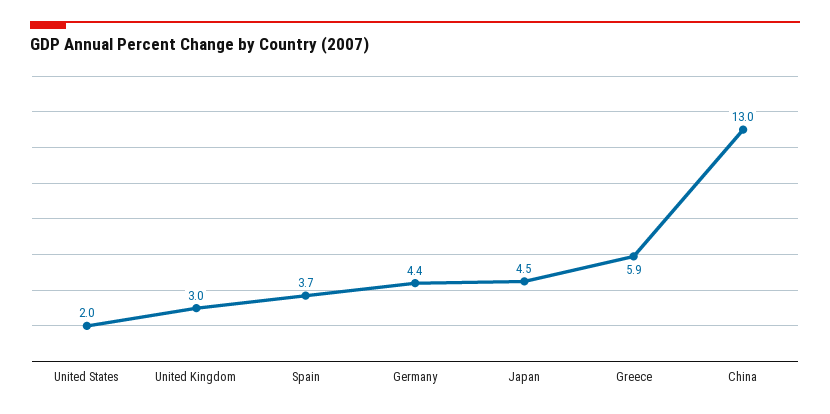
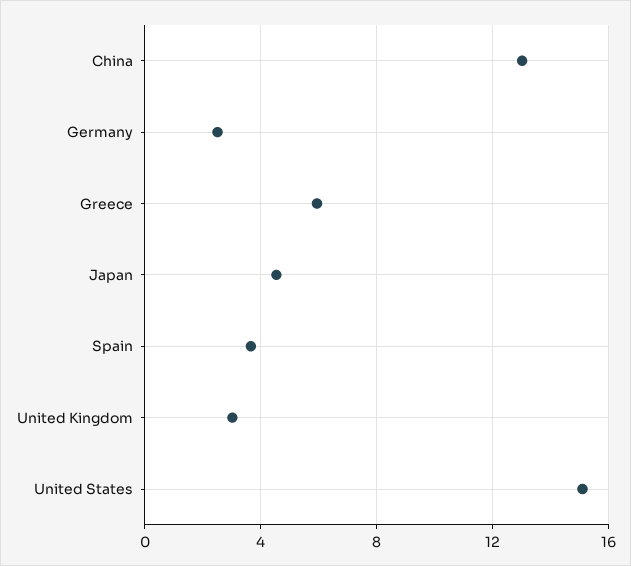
United States: 2 -> 15
Germany: 4.4 -> 2.5

